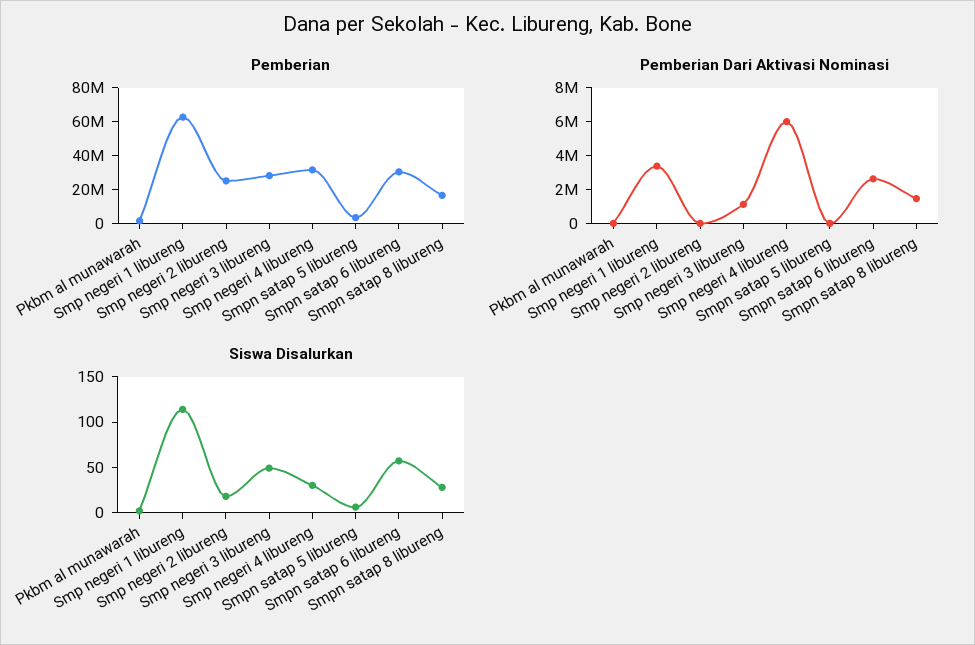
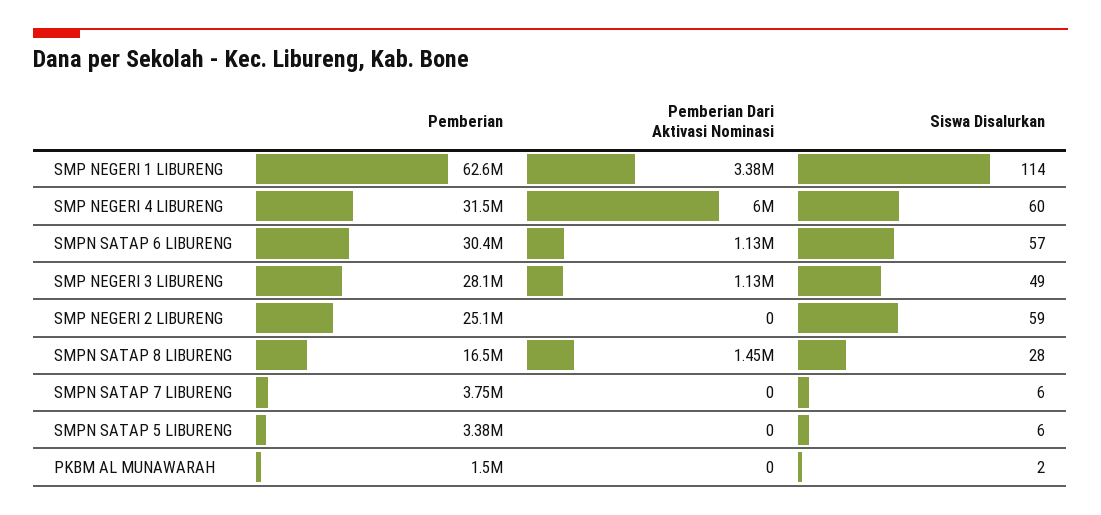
Pemberian Dari Aktivasi Nominasi, Smpn satap 6 libureng: 2500000 -> 1130000
Siswa Disalurkan, Smp negeri 2 libureng: 20 -> 59
Siswa Disalurkan, Smp negeri 4 libureng: 30 -> 60
Pemberian, SMPN SATAP 7 LIBURENG: none -> 3750000
Pemberian Dari Aktivasi Nominasi, SMPN SATAP 7 LIBURENG: none -> 0
Siswa Disalurkan, SMPN SATAP 7 LIBURENG: none -> 6

